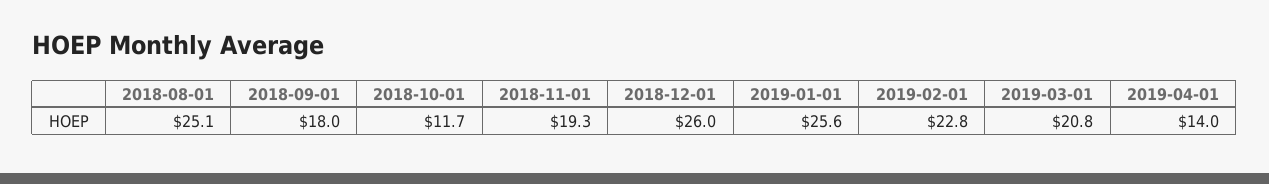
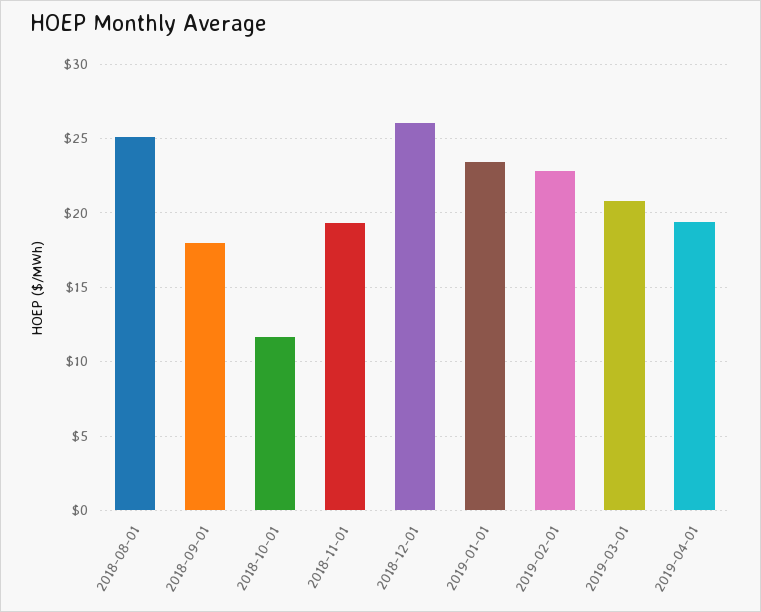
2019-01-01: 25.6 -> 23.5
2019-04-01: 14 -> 19.5

